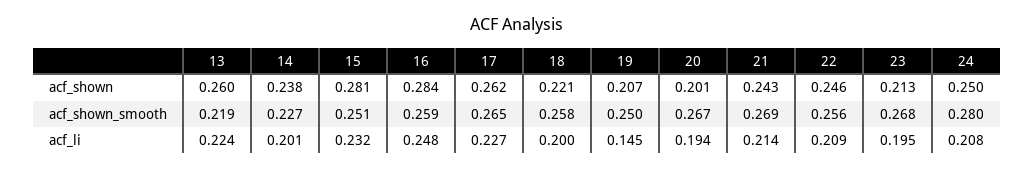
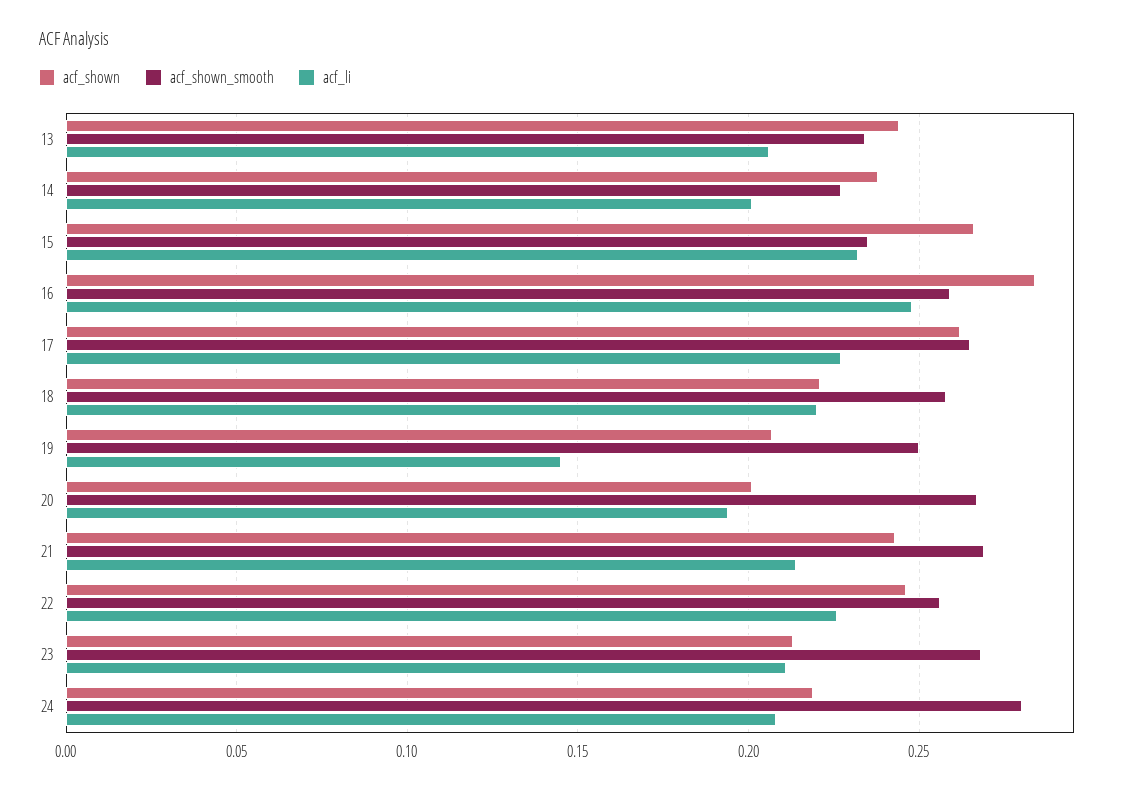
acf_shown, 13: 0.26 -> 0.245
acf_shown, 15: 0.281 -> 0.265
acf_shown, 24: 0.25 -> 0.22
acf_shown_smooth, 13: 0.219 -> 0.235
acf_shown_smooth, 15: 0.251 -> 0.235
acf_li, 13: 0.224 -> 0.205
acf_li, 18: 0.2 -> 0.22
acf_li, 22: 0.209 -> 0.225
acf_li, 23: 0.195 -> 0.21

